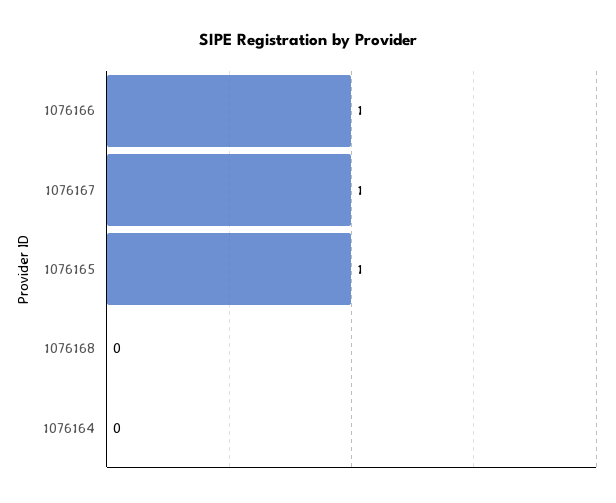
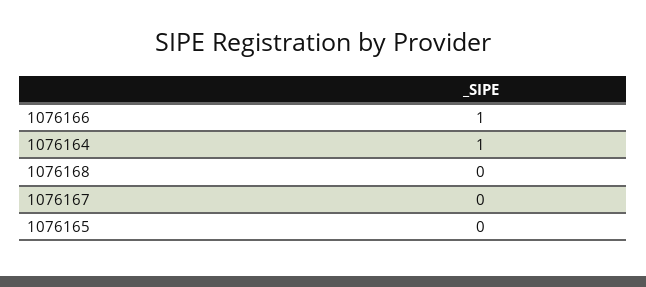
1076167: 1 -> 0
1076165: 1 -> 0
1076164: 0 -> 1

